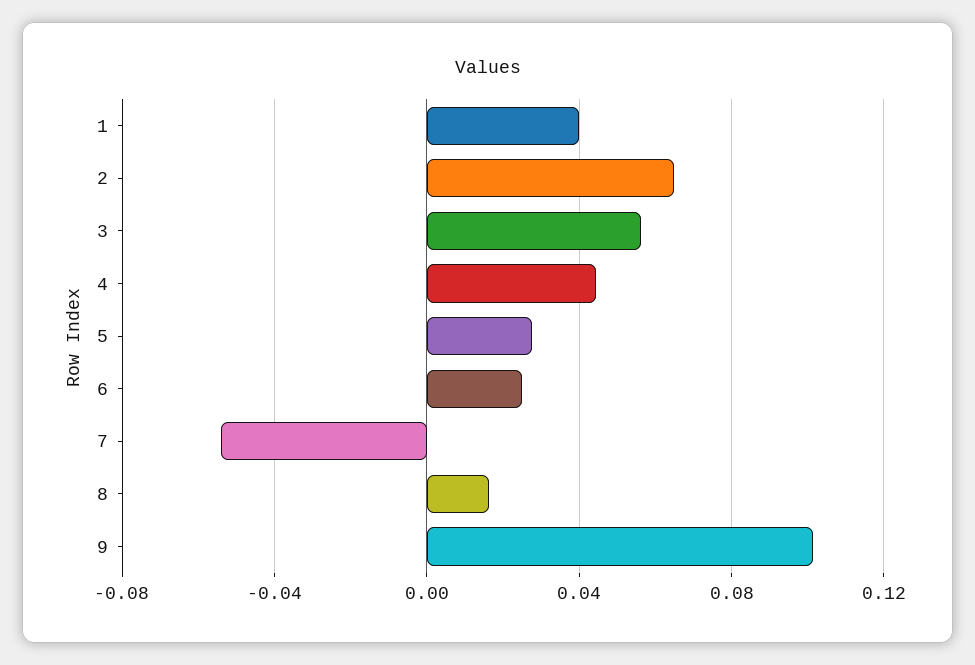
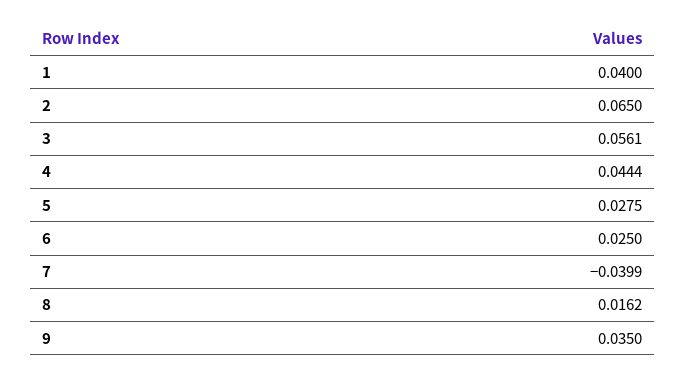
7: -0.055 -> -0.0399
9: 0.1 -> 0.035

